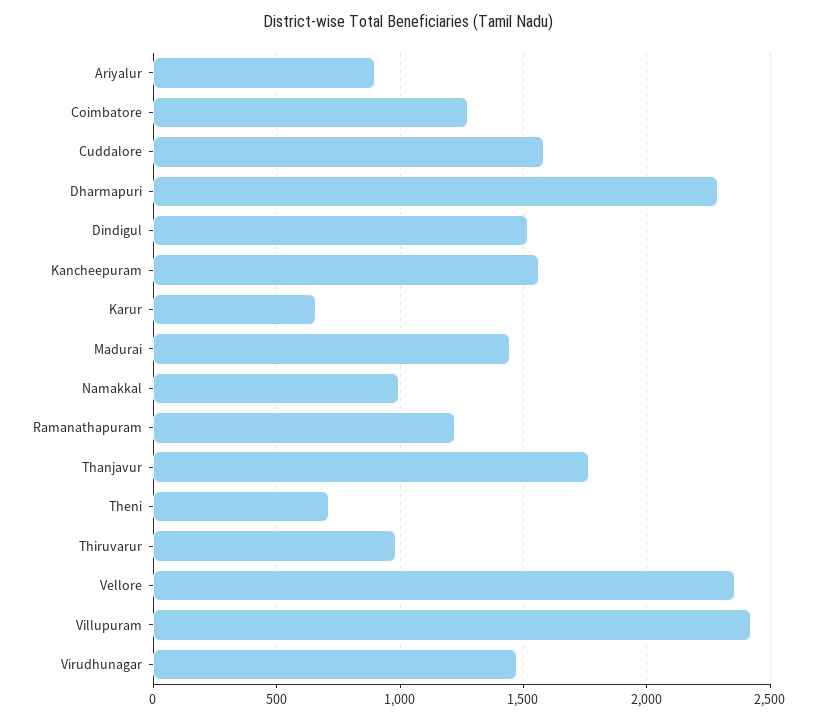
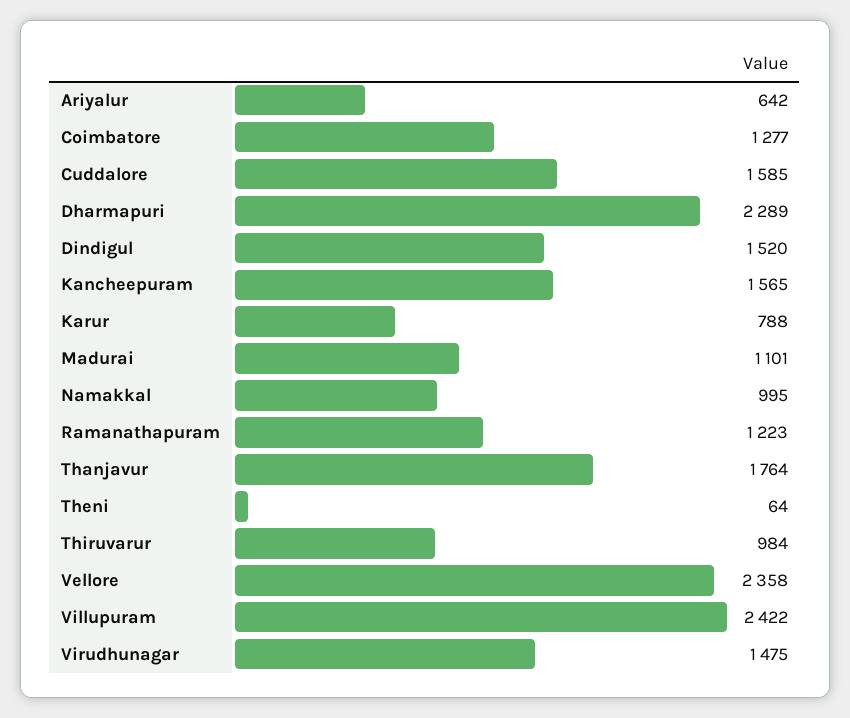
Ariyalur: 900 -> 642
Karur: 650 -> 788
Madurai: 1450 -> 1101
Theni: 700 -> 64

